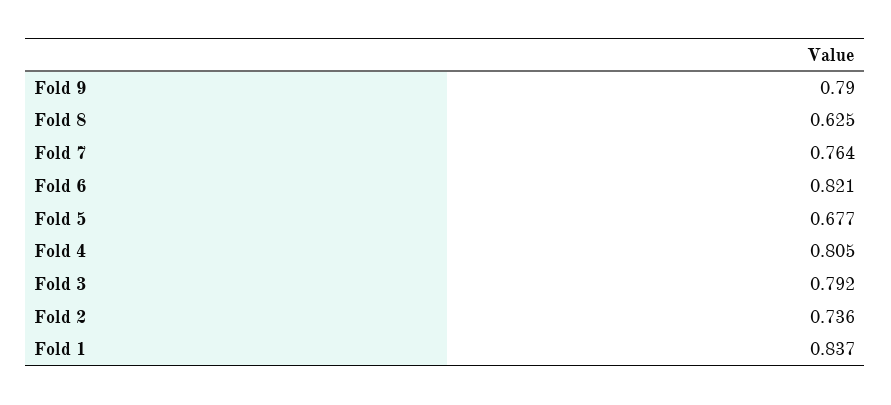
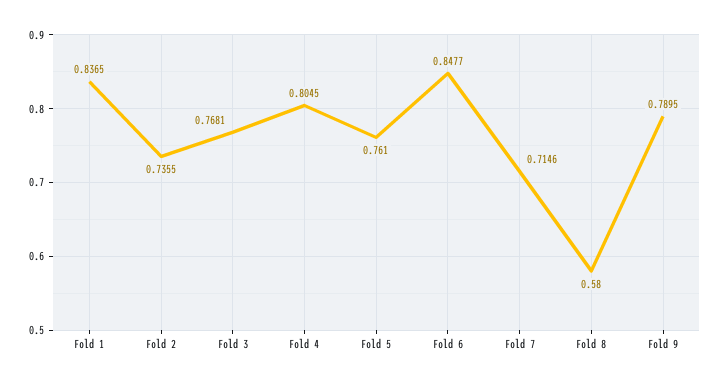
Fold 8: 0.625 -> 0.58
Fold 7: 0.764 -> 0.7146
Fold 6: 0.821 -> 0.8477
Fold 5: 0.677 -> 0.761
Fold 3: 0.792 -> 0.7681

